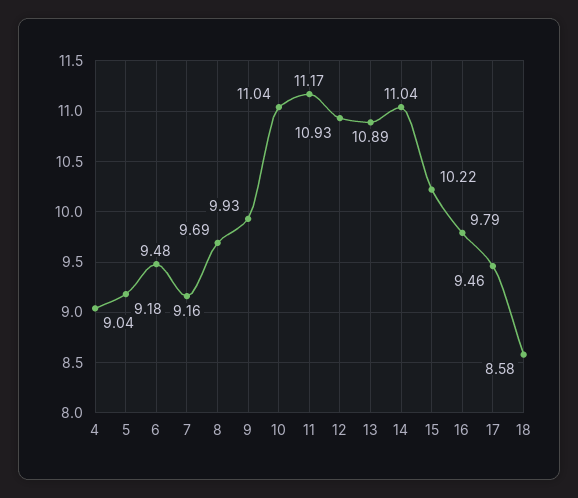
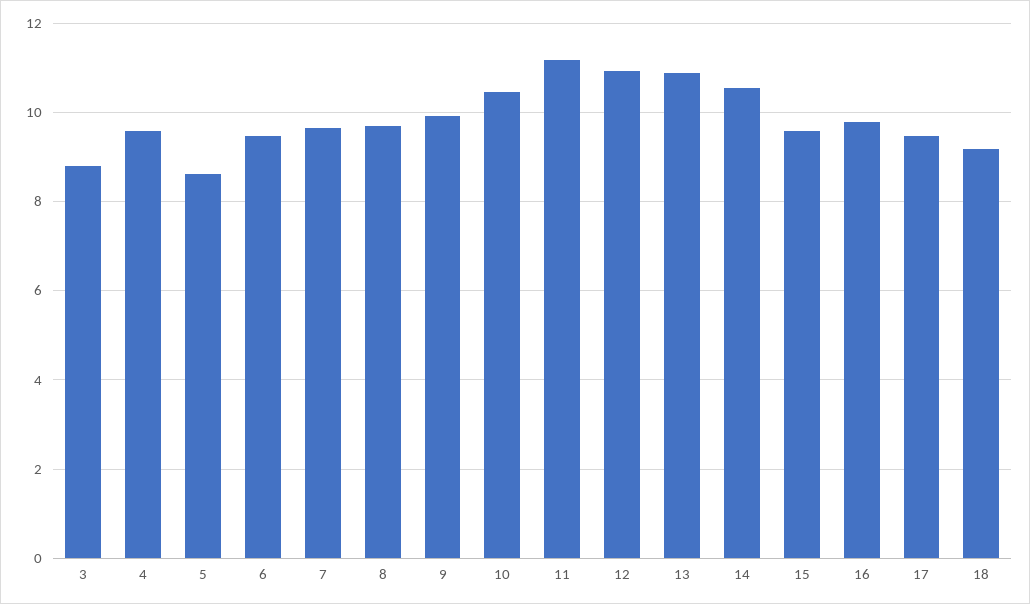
4: 9.04 -> 9.6
5: 9.18 -> 8.6
7: 9.16 -> 9.6
10: 11.04 -> 10.4
14: 11.04 -> 10.6
15: 10.22 -> 9.6
18: 8.58 -> 9.2
3: none -> 8.8

